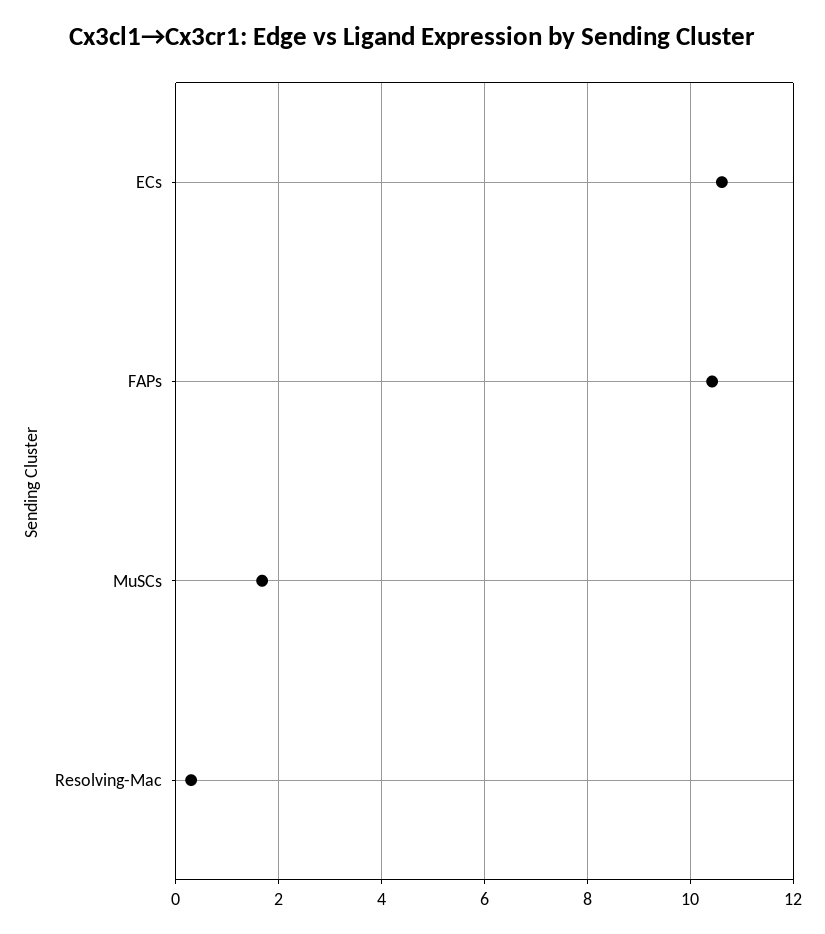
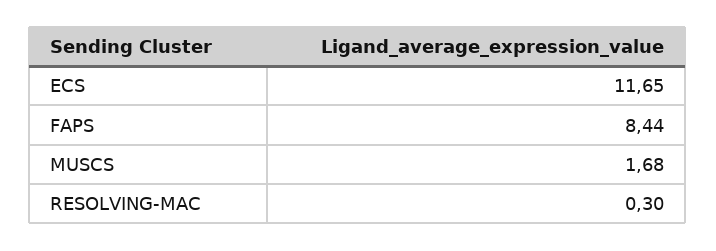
ECs: 10.6 -> 11.65
FAPs: 10.4 -> 8.44

